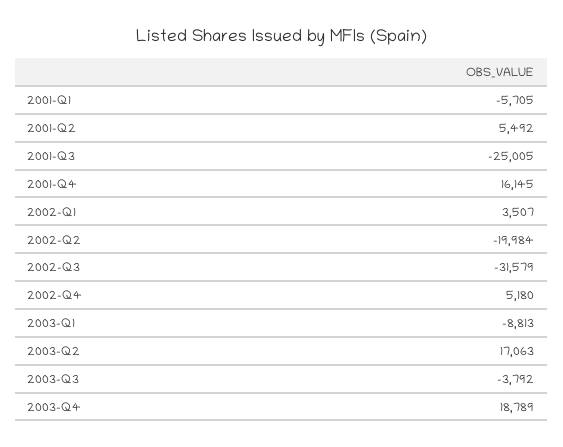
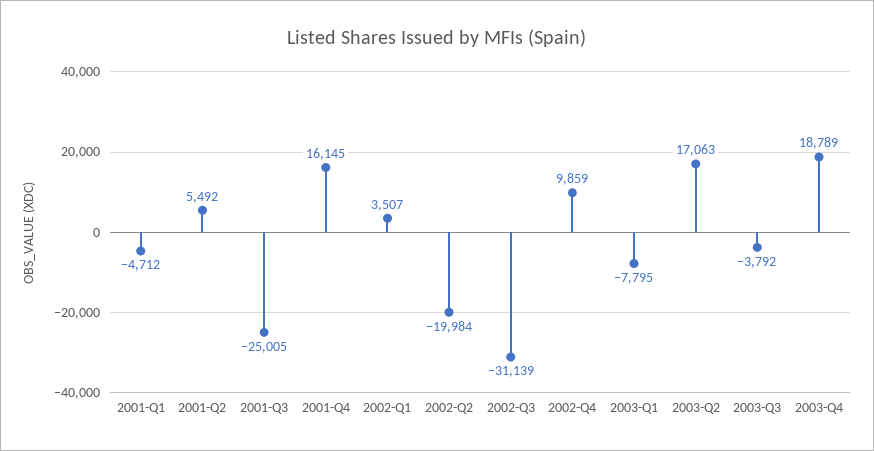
2001-Q1: -5705 -> -4712
2002-Q3: -31579 -> -31139
2002-Q4: 5180 -> 9859
2003-Q1: -8813 -> -7795

